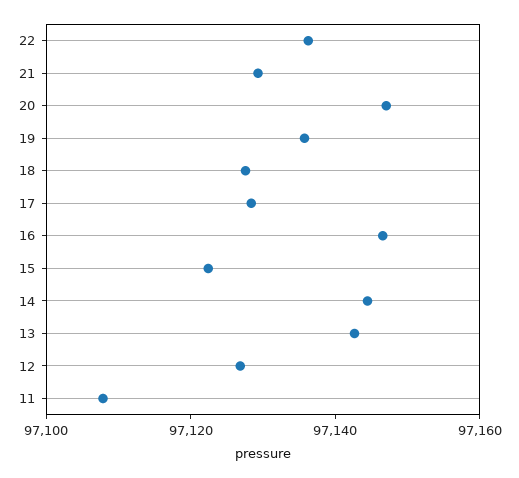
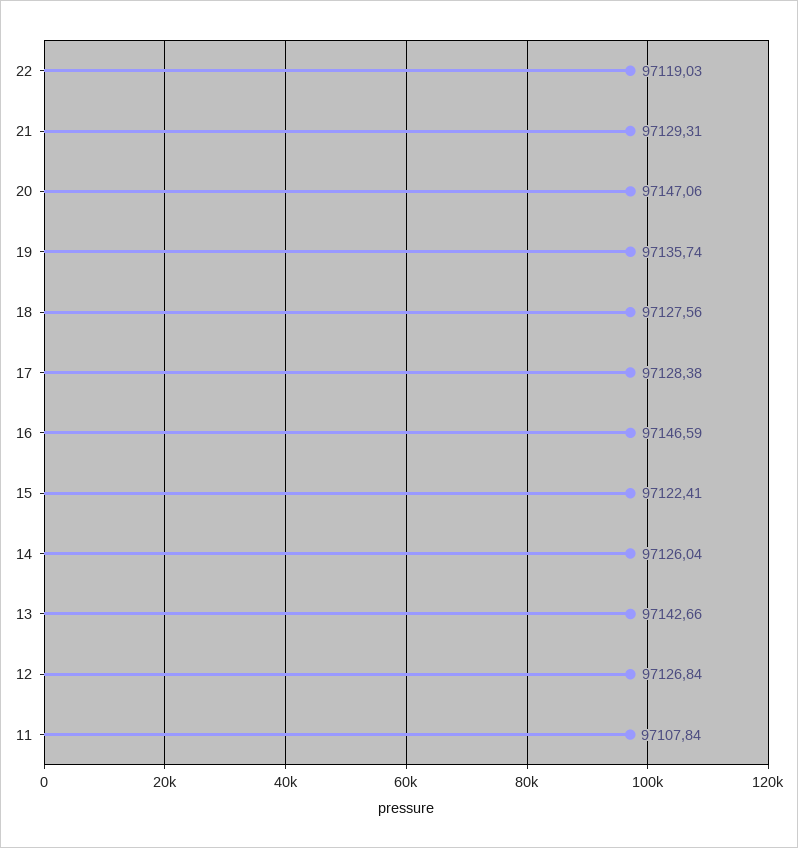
22: 97135 -> 97119.03
14: 97145 -> 97126.04

